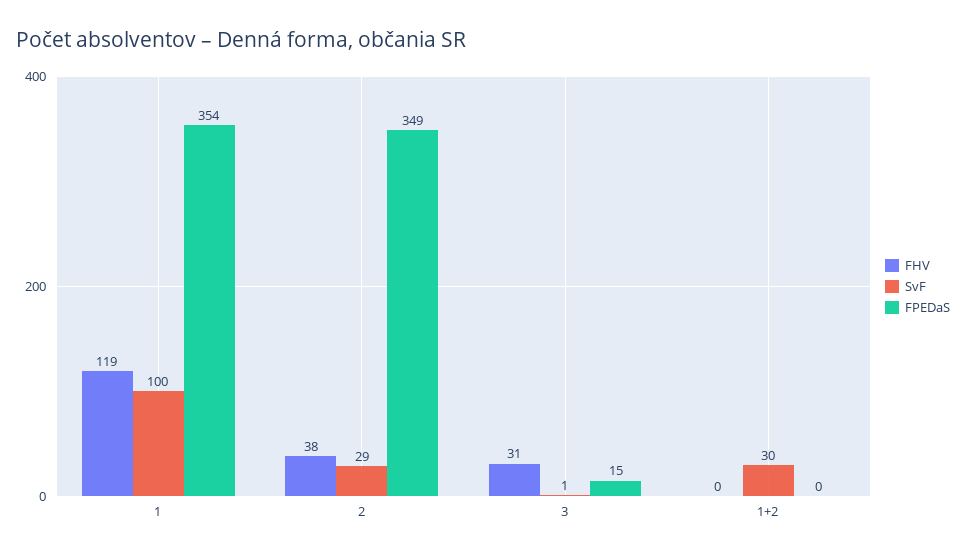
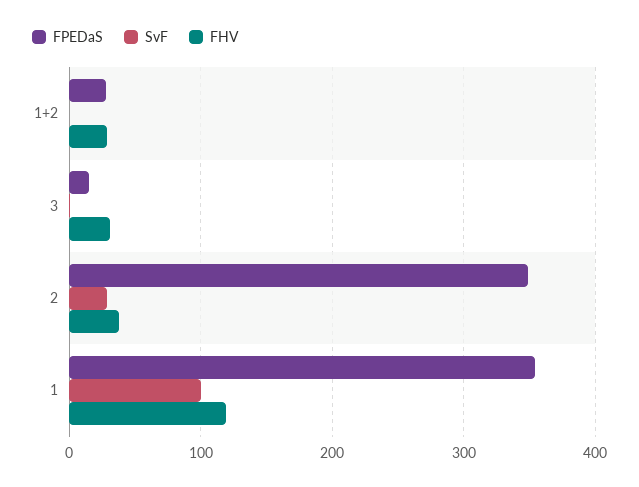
FHV, 1+2: 0 -> 30
SvF, 1+2: 30 -> 0
FPEDaS, 1+2: 0 -> 30

